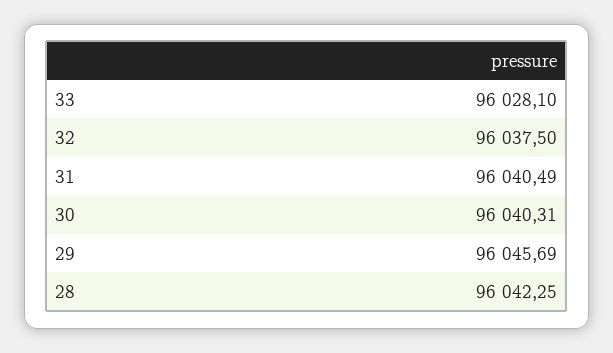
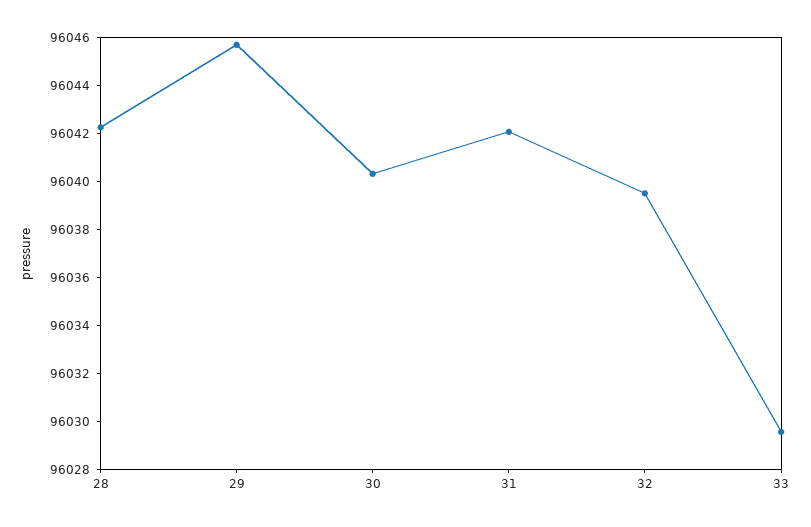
33: 96028.1 -> 96029.5
32: 96037.5 -> 96039.5
31: 96040.49 -> 96042

